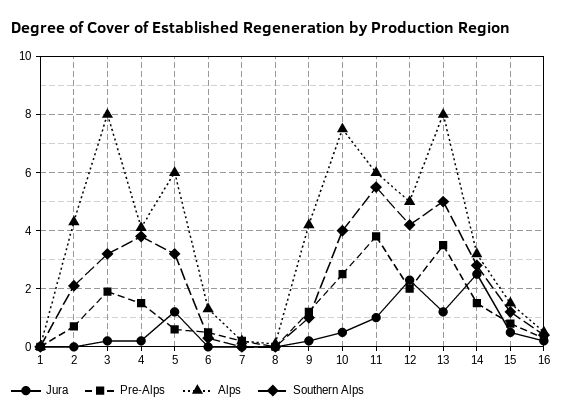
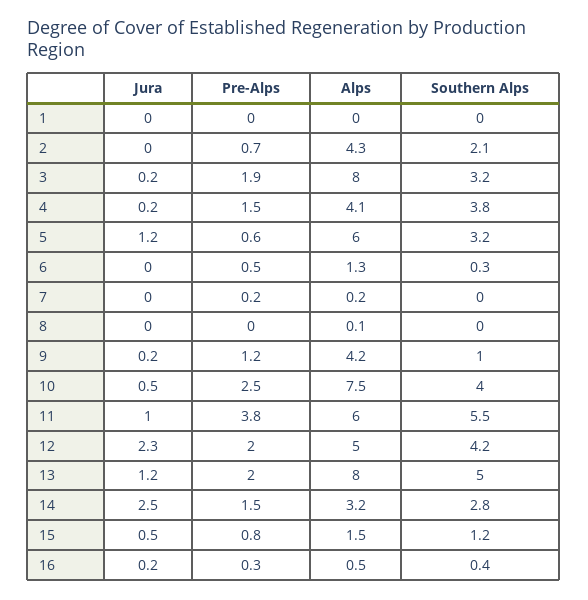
Pre-Alps, 13: 3.5 -> 2

